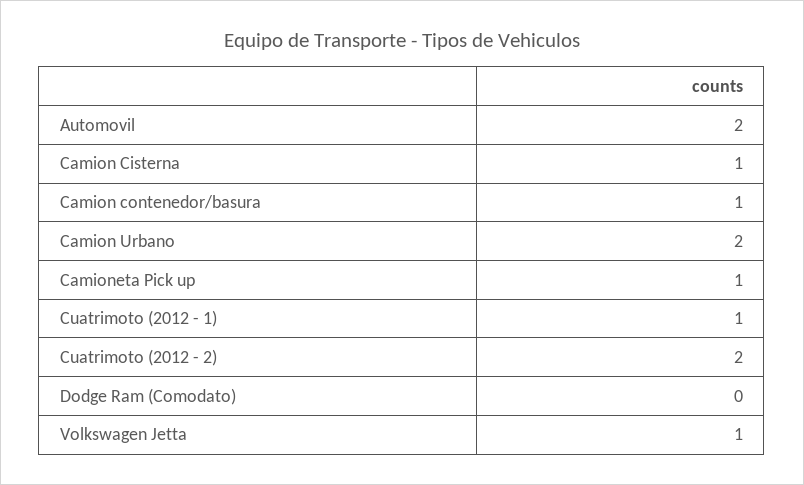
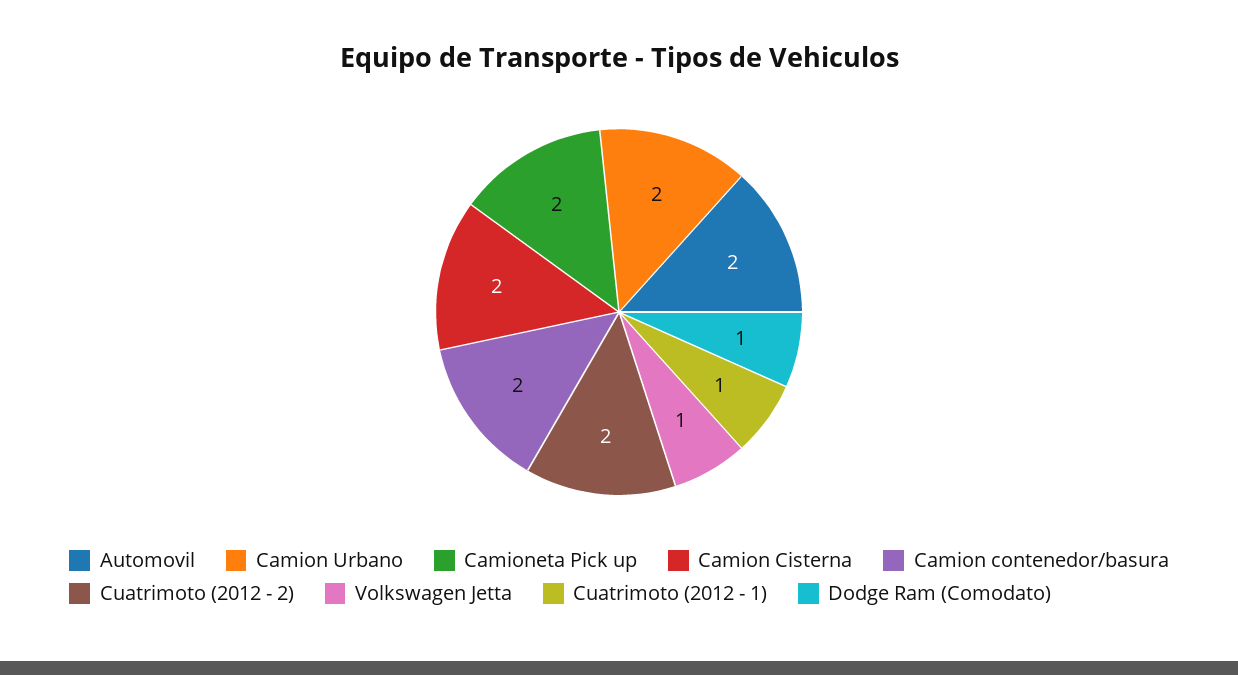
Camion Cisterna: 1 -> 2
Camion contenedor/basura: 1 -> 2
Camioneta Pick up: 1 -> 2
Dodge Ram (Comodato): 0 -> 1

